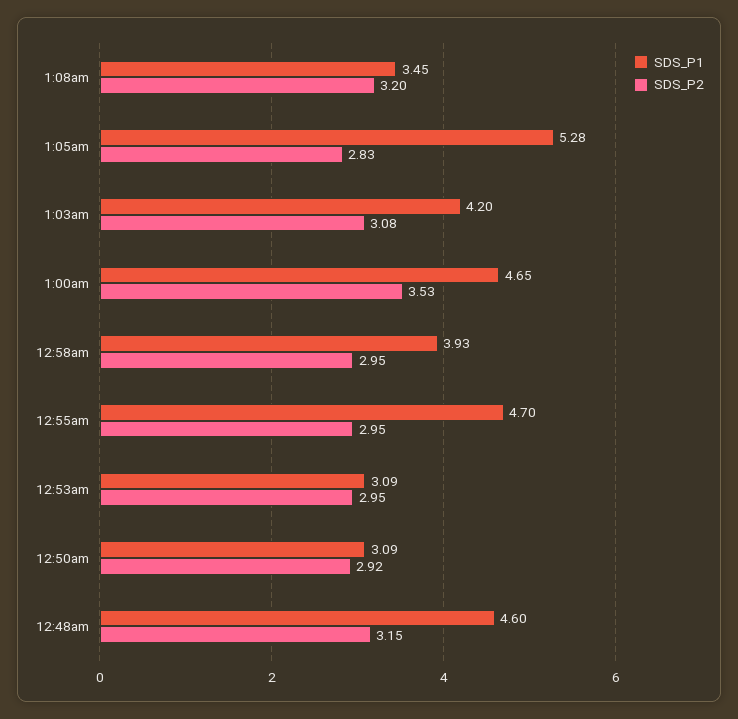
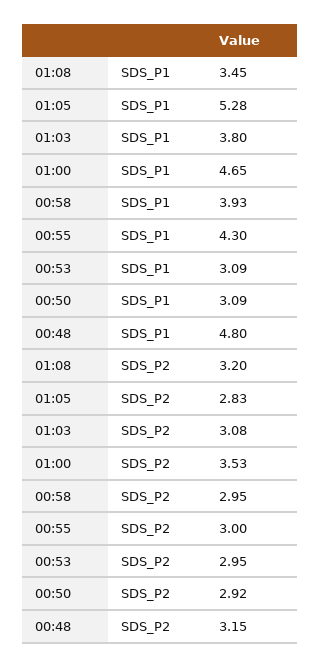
SDS_P1, 1:03am: 4.2 -> 3.8
SDS_P1, 12:55am: 4.7 -> 4.3
SDS_P2, 12:55am: 2.95 -> 3
SDS_P1, 12:48am: 4.6 -> 4.8

